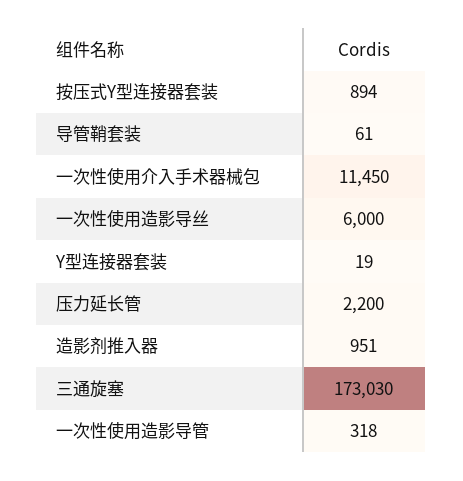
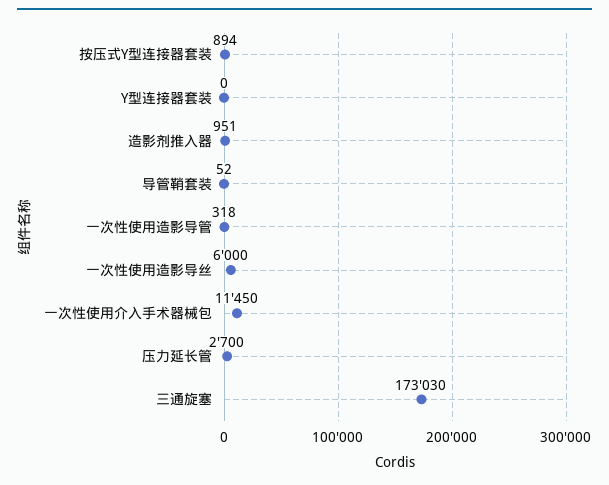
导管鞘套装: 61 -> 52
Y型连接器套装: 19 -> 0
压力延长管: 2200 -> 2700

